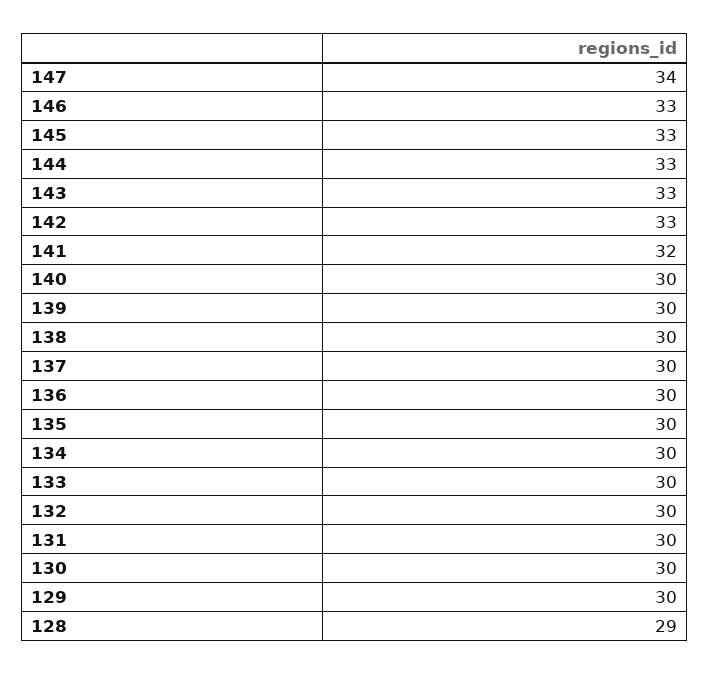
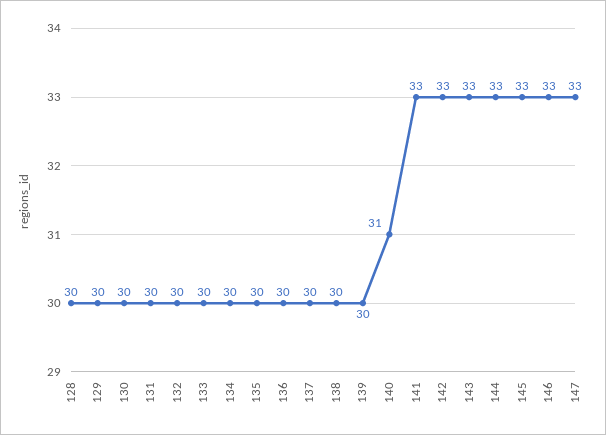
147: 34 -> 33
141: 32 -> 33
140: 30 -> 31
128: 29 -> 30

